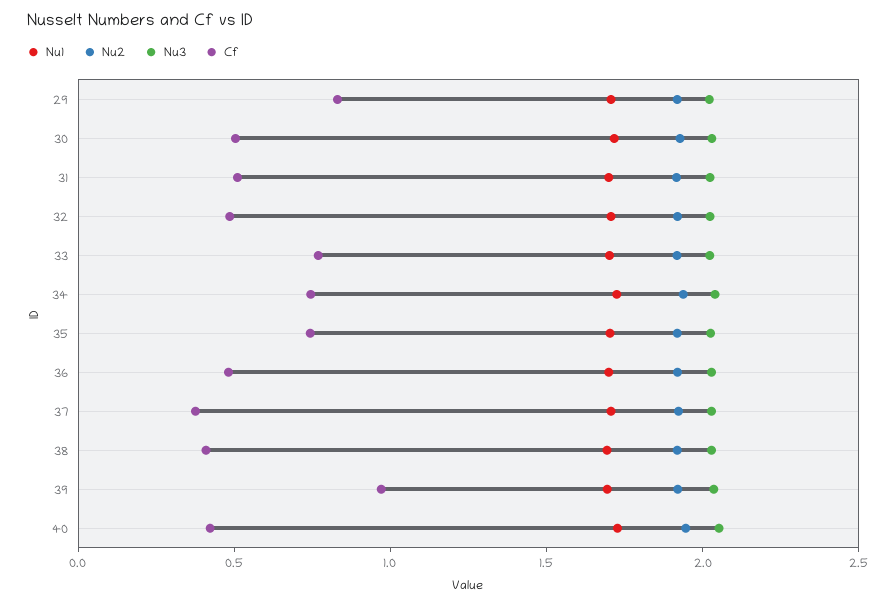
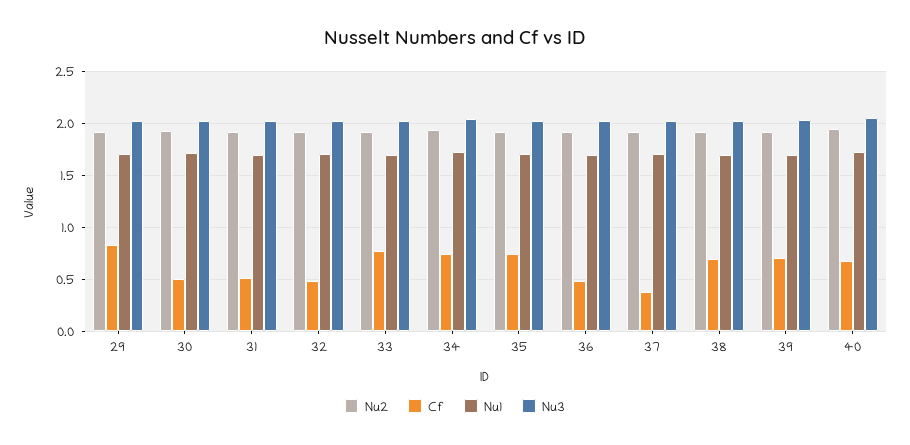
Cf, 38: 0.4 -> 0.7
Cf, 39: 1 -> 0.7
Cf, 40: 0.4 -> 0.7

